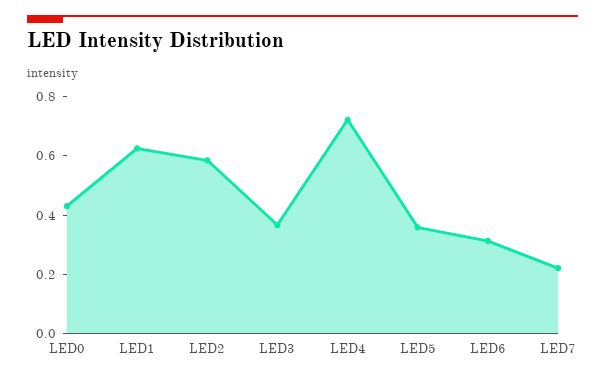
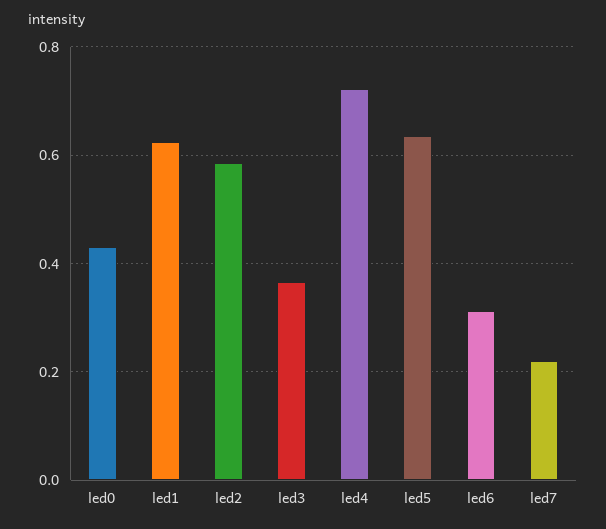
LED5: 0.35 -> 0.64

